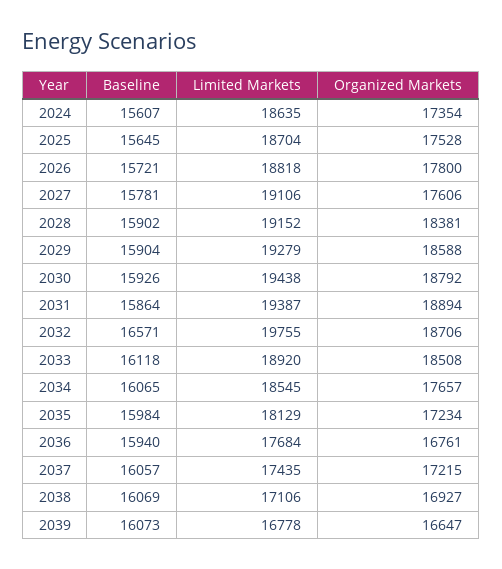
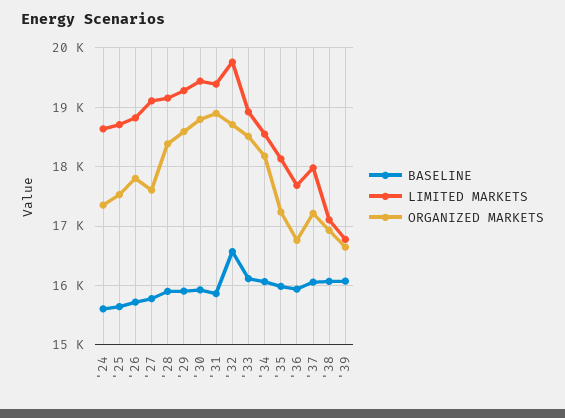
Organized Markets, 2034: 17657 -> 18200
Limited Markets, 2037: 17435 -> 18000

